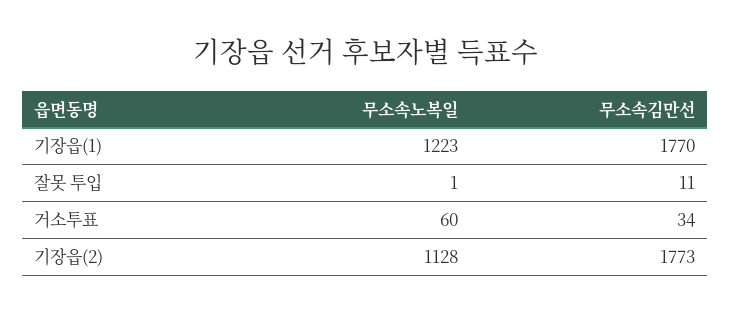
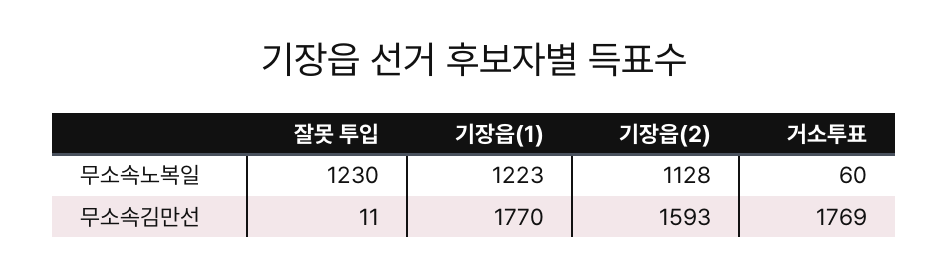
무소속노복일, 잘못 투입: 1 -> 1230
무소속김만선, 거소투표: 34 -> 1769
무소속김만선, 기장읍(2): 1773 -> 1593

